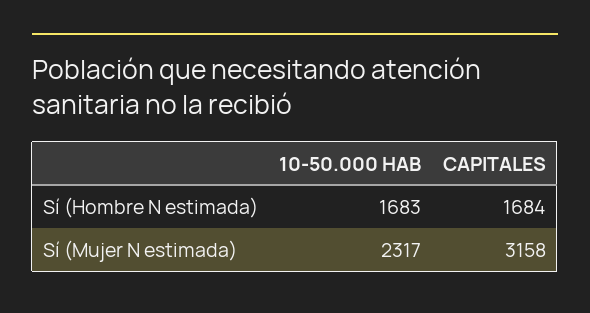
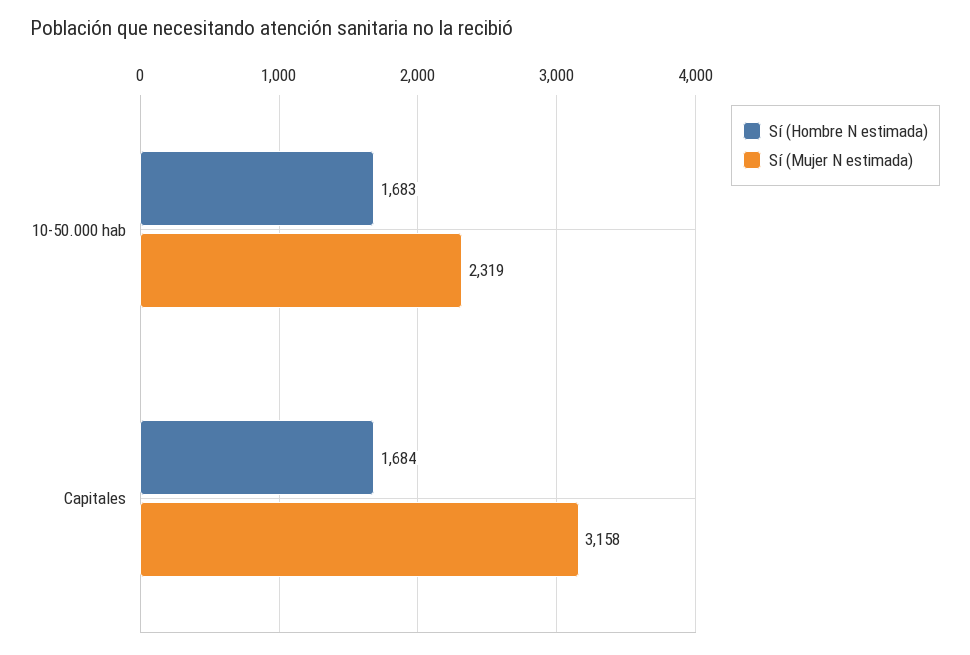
Sí (Mujer N estimada), 10-50.000 HAB: 2317 -> 2319

